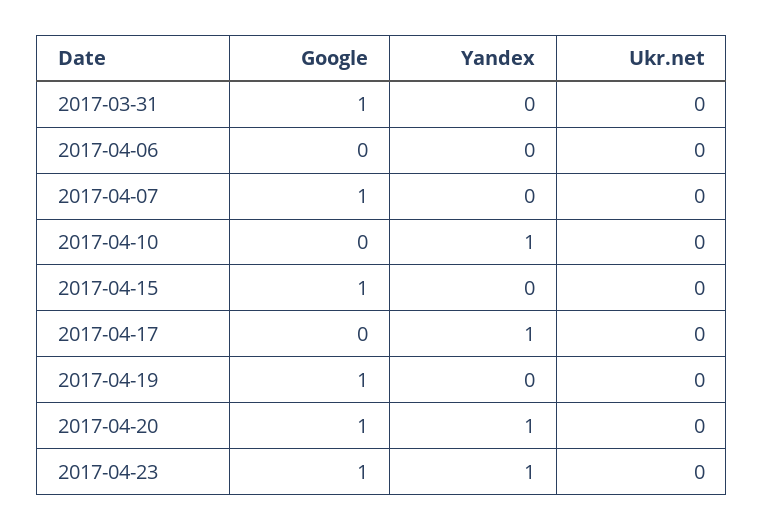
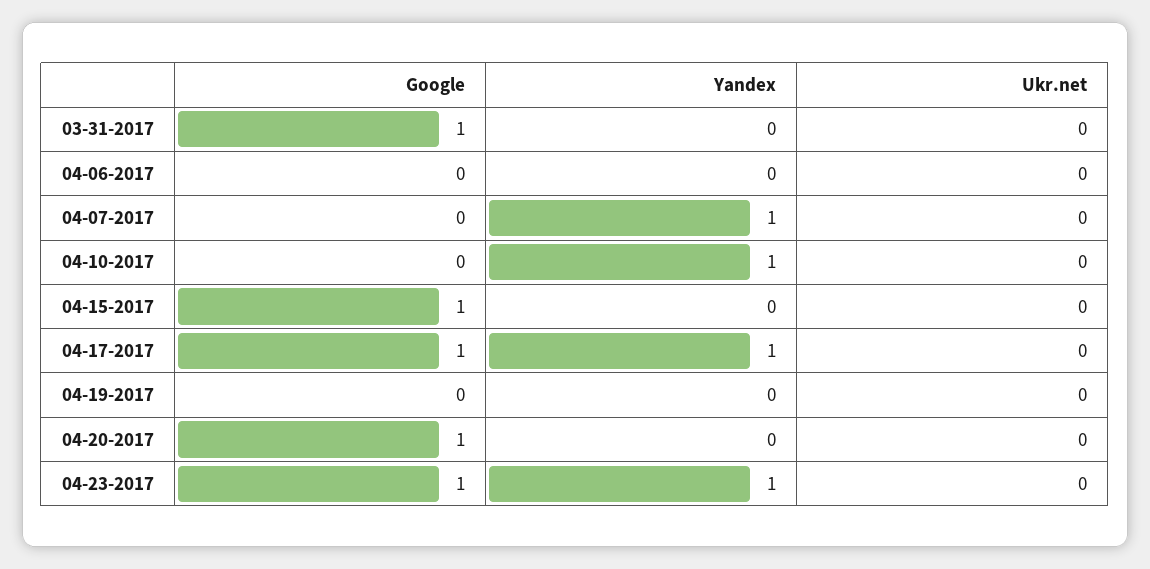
Google, 2017-04-07: 1 -> 0
Yandex, 2017-04-07: 0 -> 1
Google, 2017-04-17: 0 -> 1
Google, 2017-04-19: 1 -> 0
Yandex, 2017-04-20: 1 -> 0

